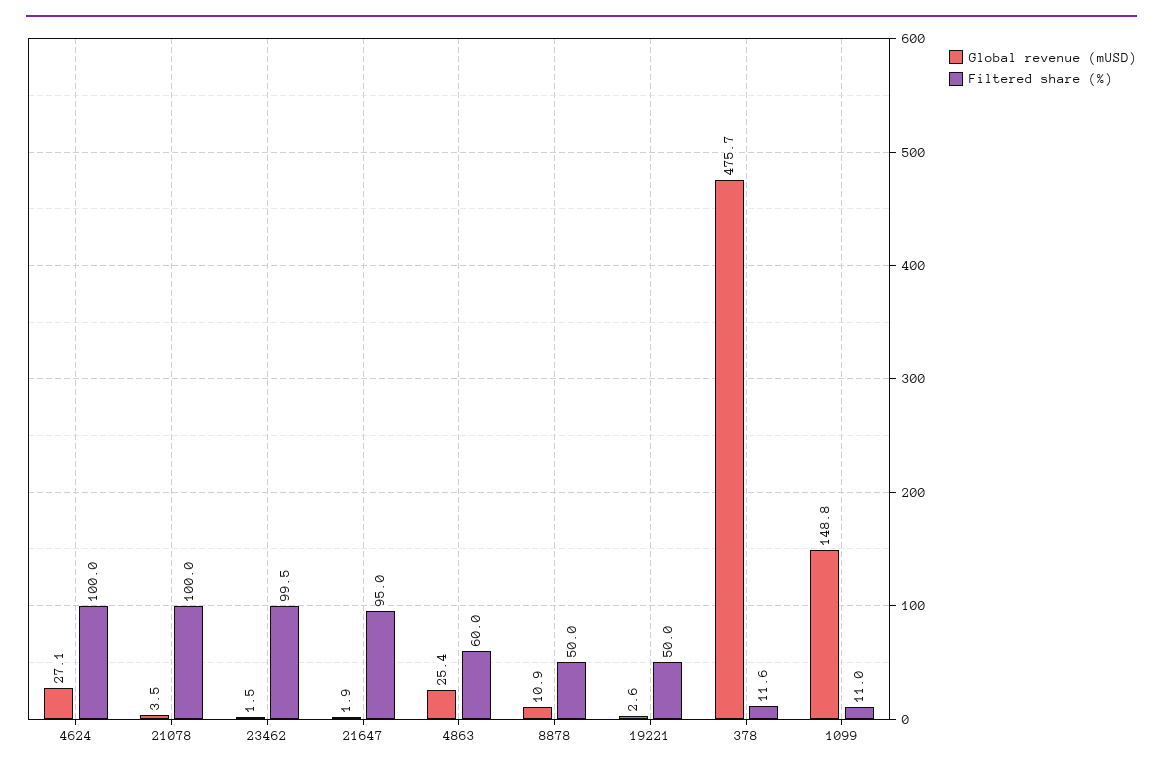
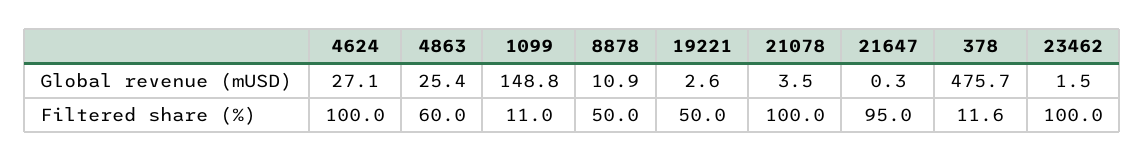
Filtered share (%), 23462: 99.5 -> 100
Global revenue (mUSD), 21647: 1.9 -> 0.3

